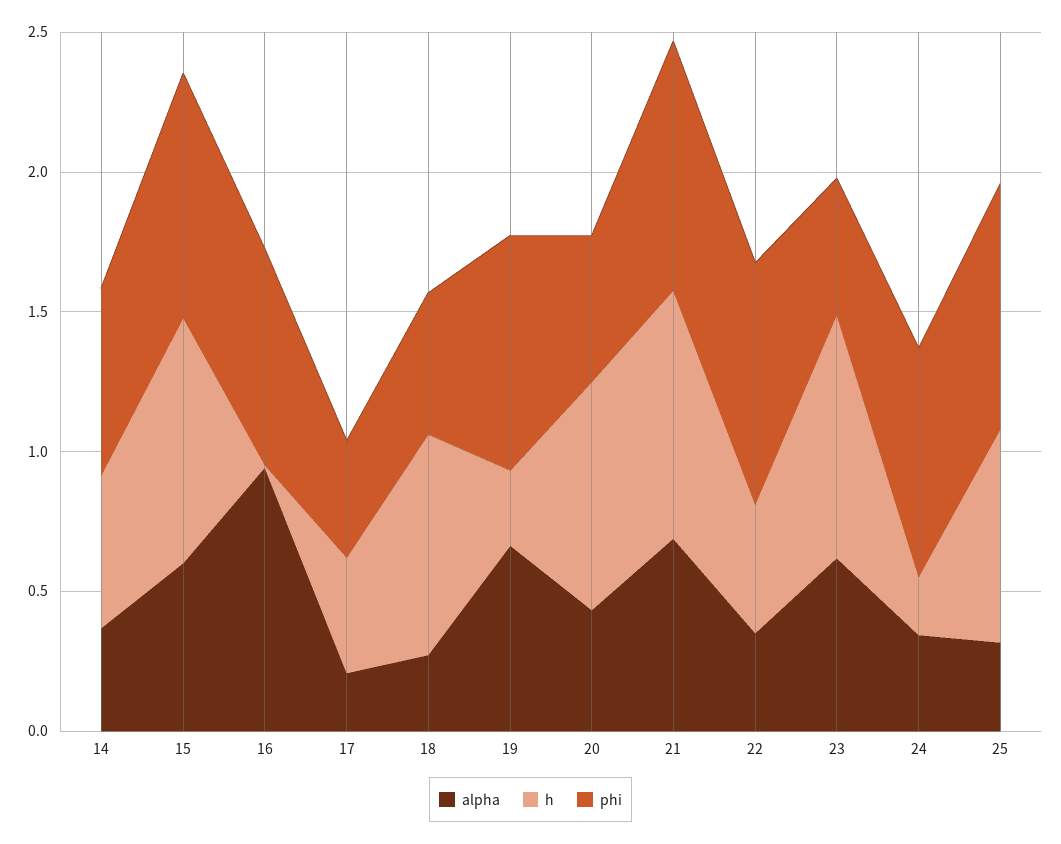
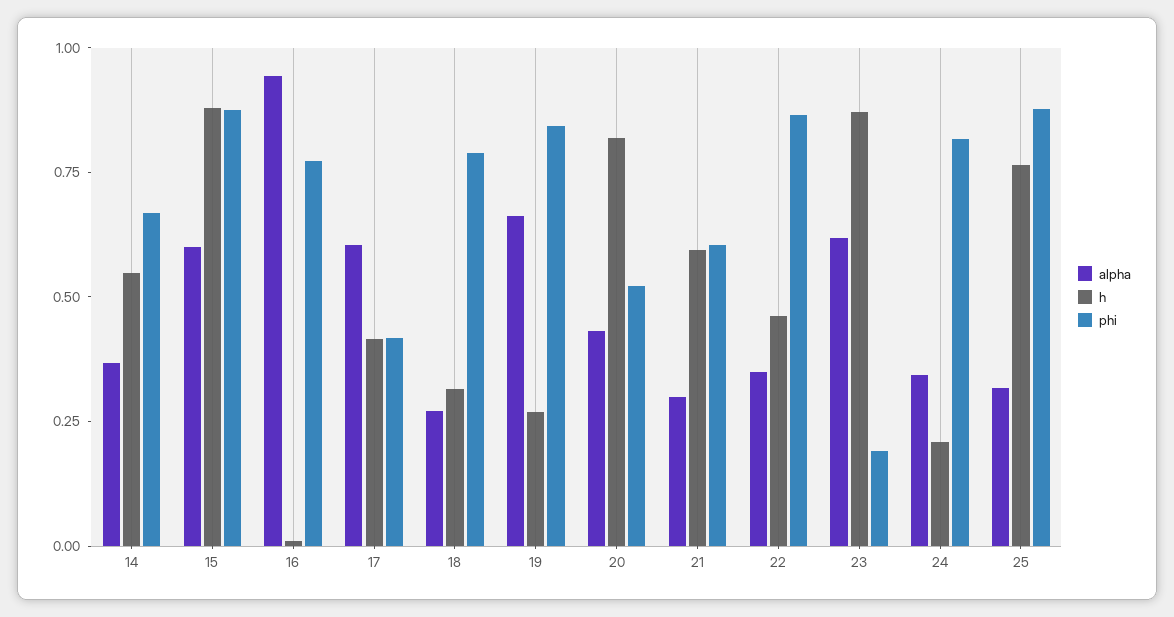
alpha, 17: 0.2 -> 0.6
h, 18: 0.8 -> 0.3
phi, 18: 0.5 -> 0.8
alpha, 21: 0.7 -> 0.3
h, 21: 0.9 -> 0.6
phi, 21: 0.9 -> 0.6
phi, 23: 0.5 -> 0.2

